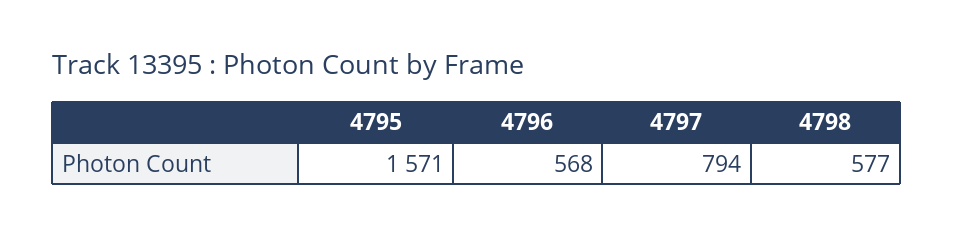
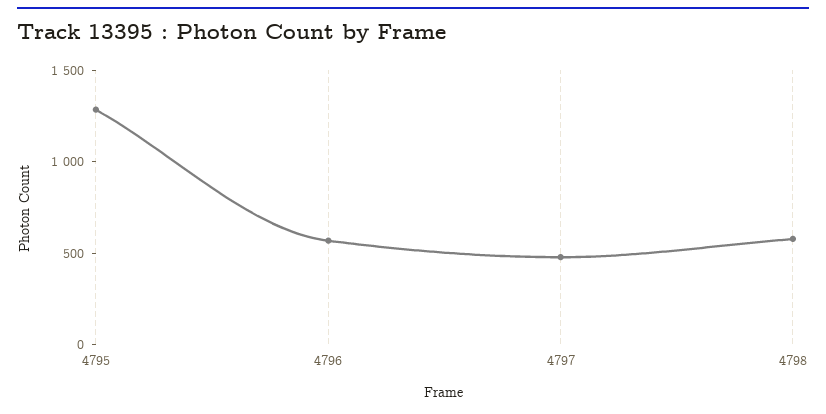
4795: 1571 -> 1300
4797: 794 -> 500

